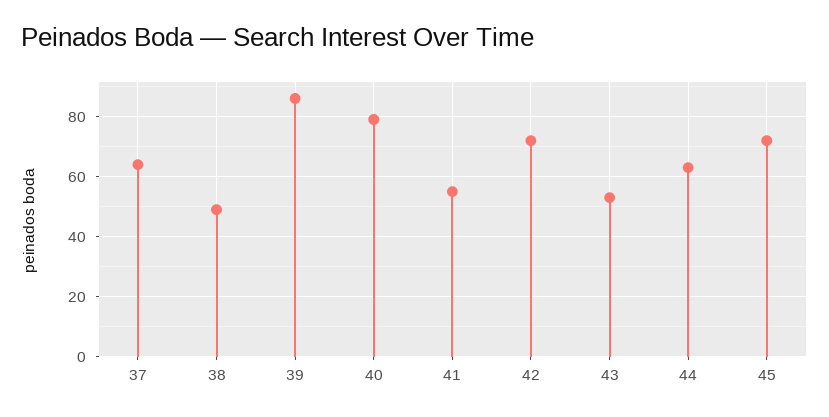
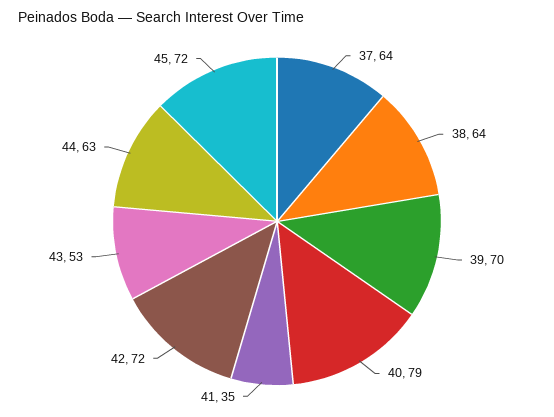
38: 50 -> 64
39: 85 -> 70
41: 55 -> 35

